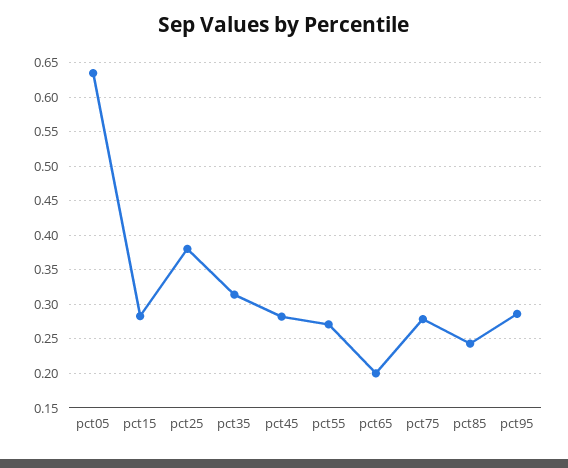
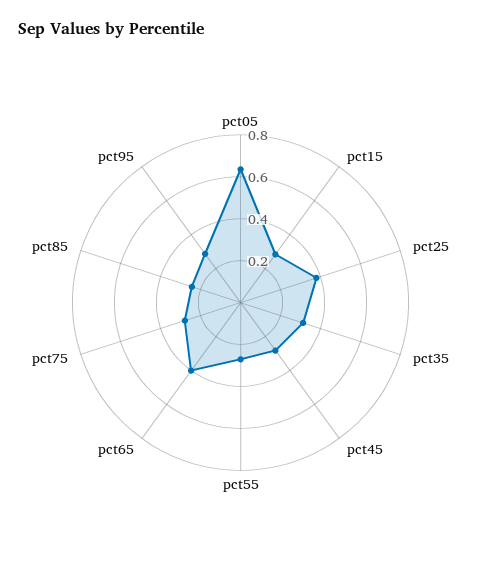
pct65: 0.2 -> 0.4

